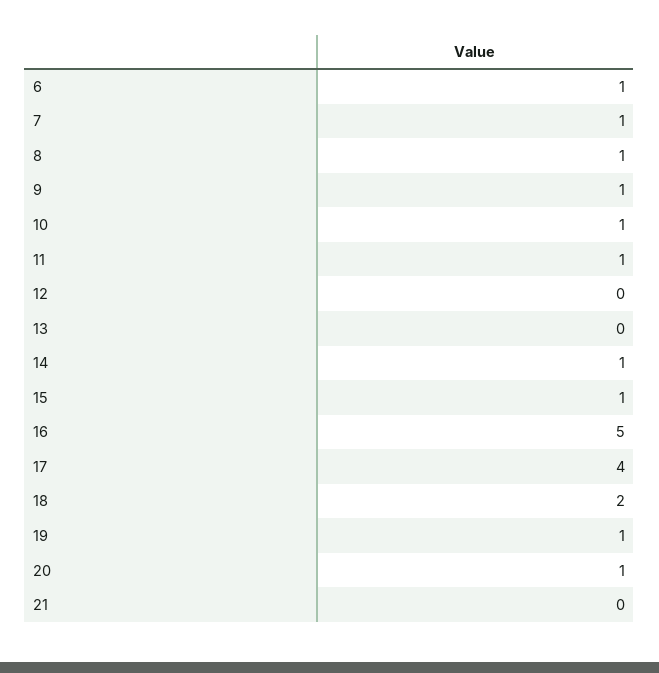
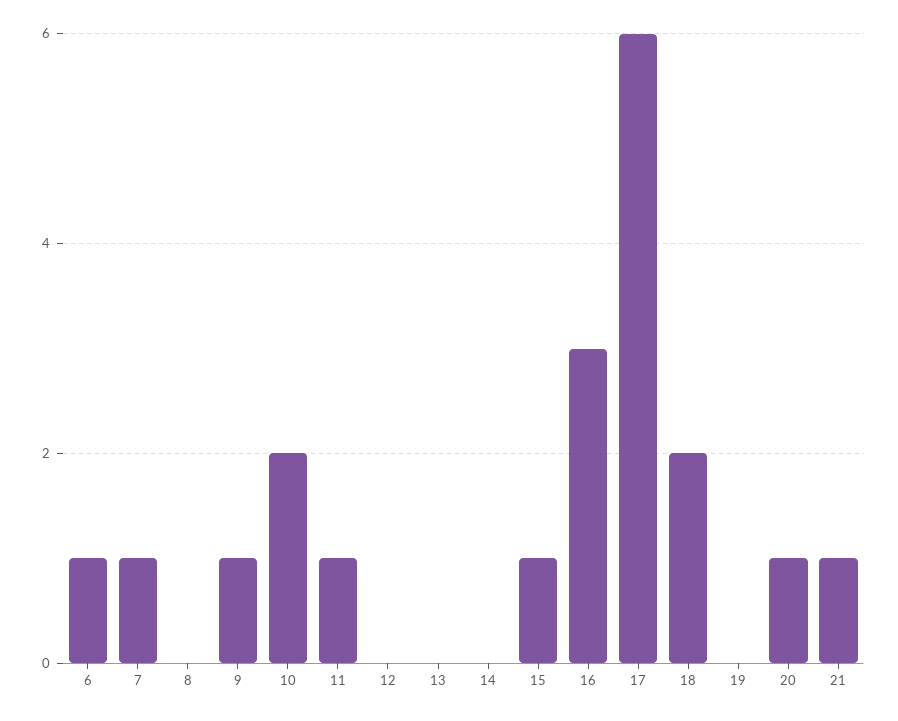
8: 1 -> 0
10: 1 -> 2
14: 1 -> 0
16: 5 -> 3
17: 4 -> 6
19: 1 -> 0
21: 0 -> 1

